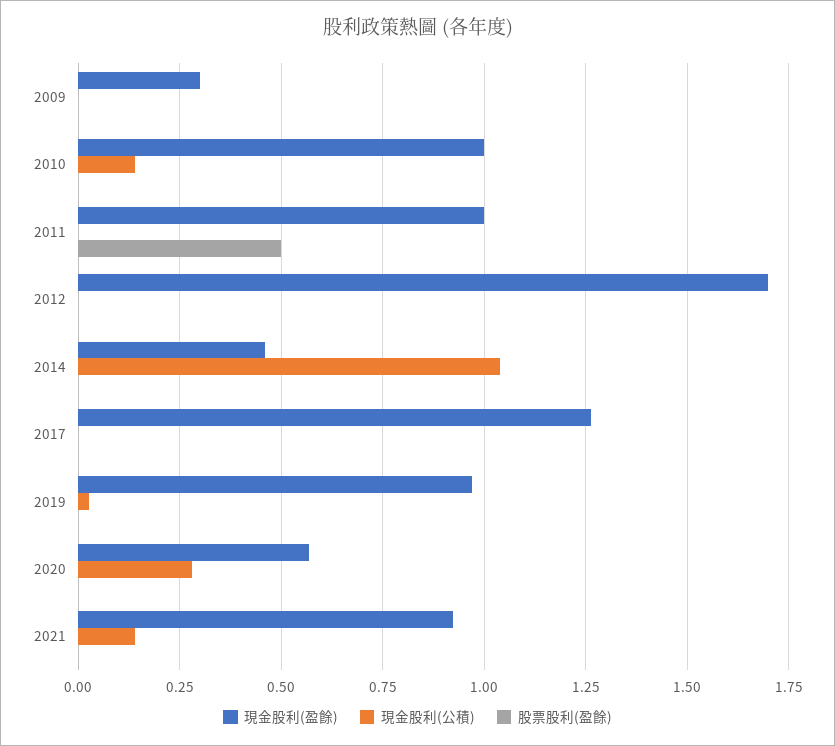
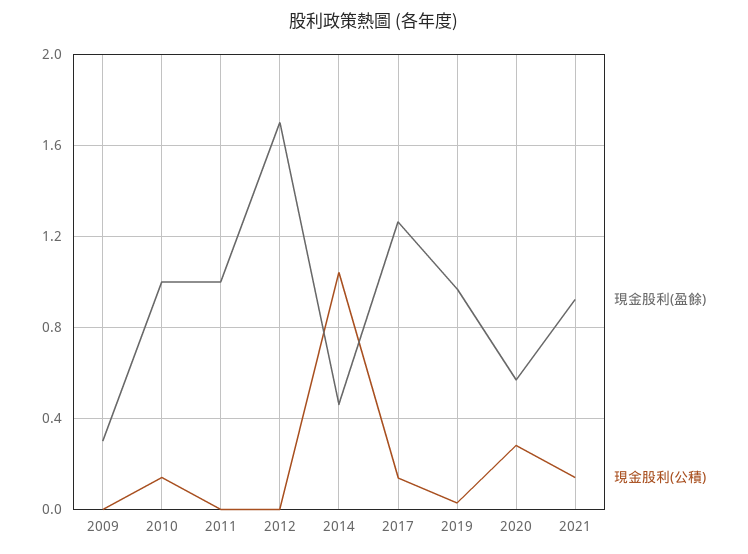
股票股利(盈餘), 2009: 0 -> none
股票股利(盈餘), 2010: 0 -> none
股票股利(盈餘), 2011: 0.5 -> none
股票股利(盈餘), 2012: 0 -> none
股票股利(盈餘), 2014: 0 -> none
現金股利(公積), 2017: 0 -> 0.15
股票股利(盈餘), 2017: 0 -> none
股票股利(盈餘), 2019: 0 -> none
股票股利(盈餘), 2020: 0 -> none
股票股利(盈餘), 2021: 0 -> none

